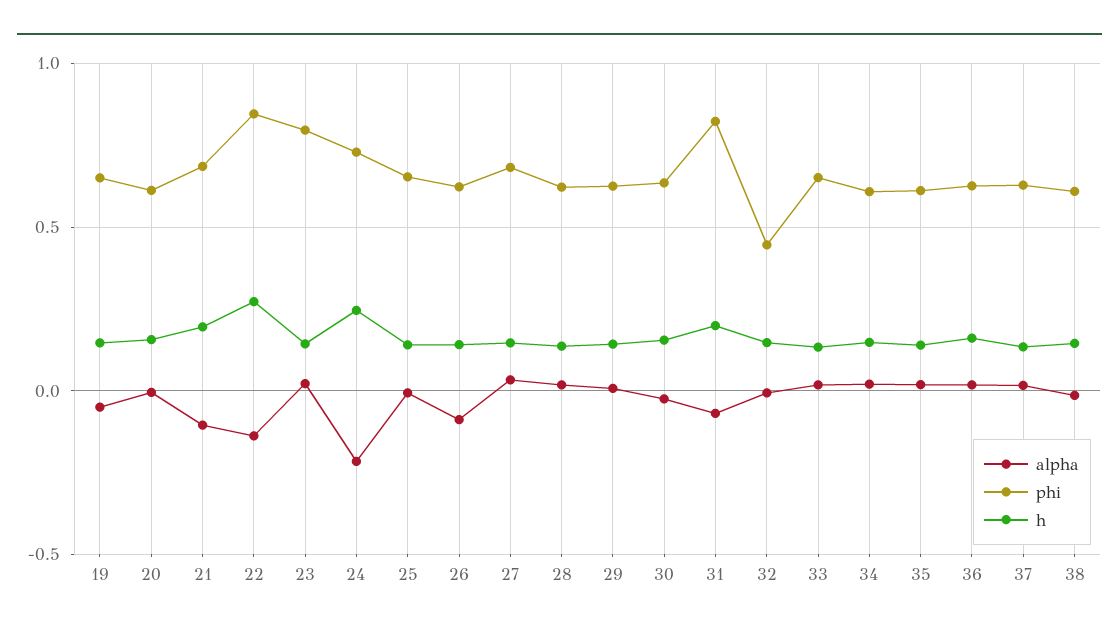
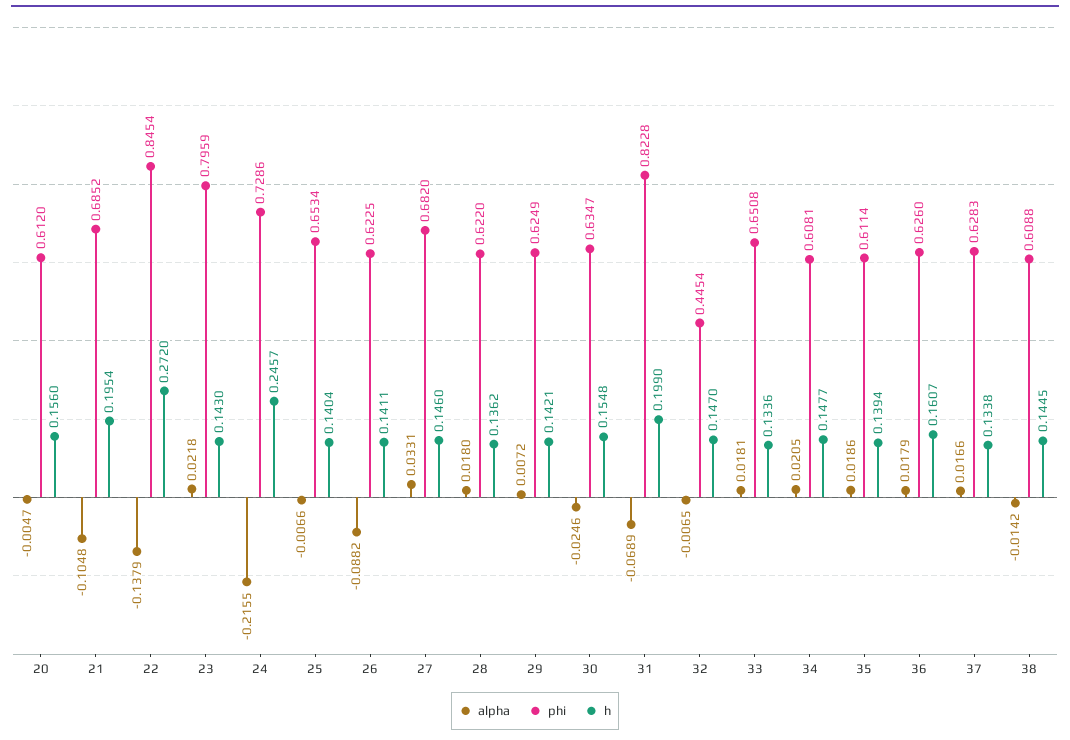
alpha, 19: -0.05 -> none
phi, 19: 0.65 -> none
h, 19: 0.15 -> none

